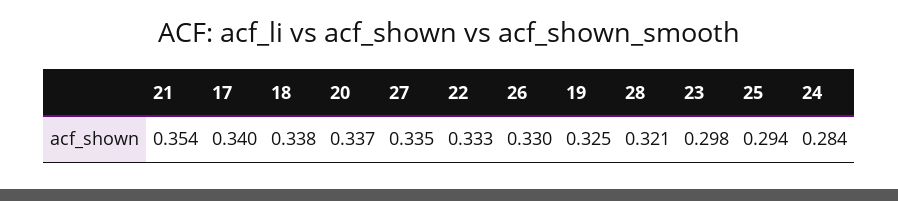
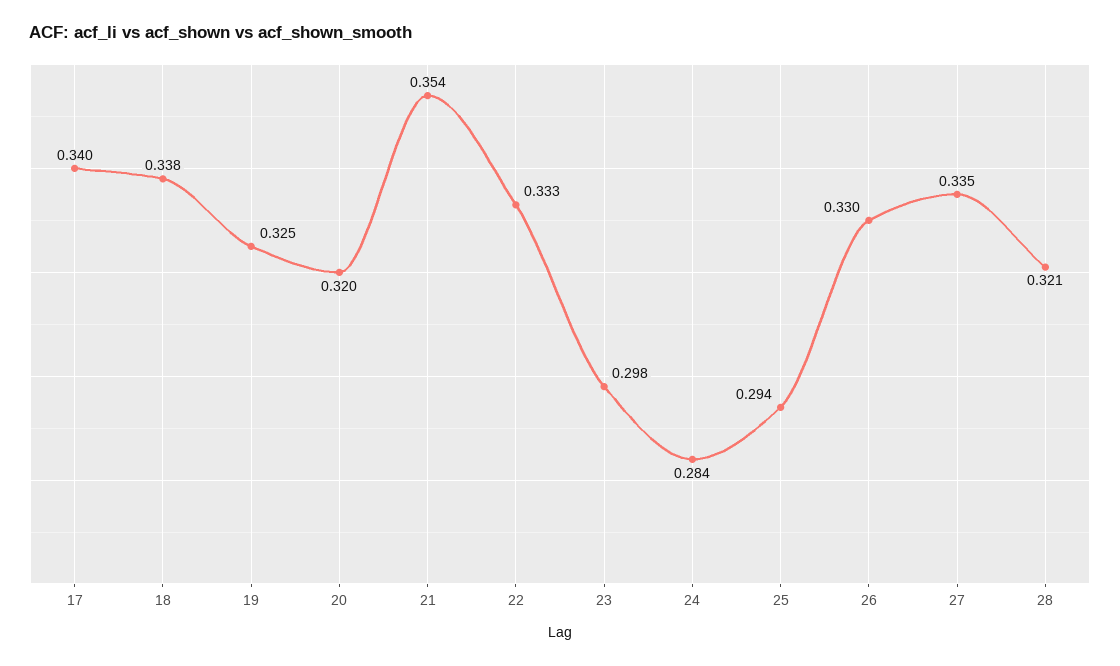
20: 0.337 -> 0.32

